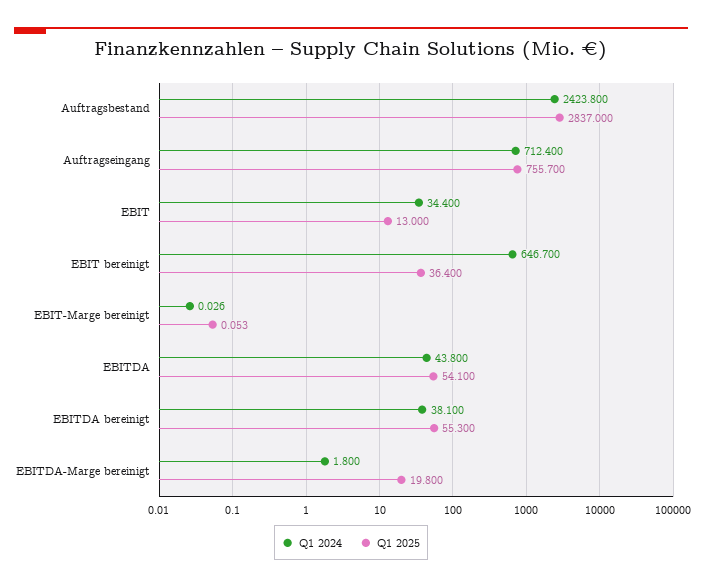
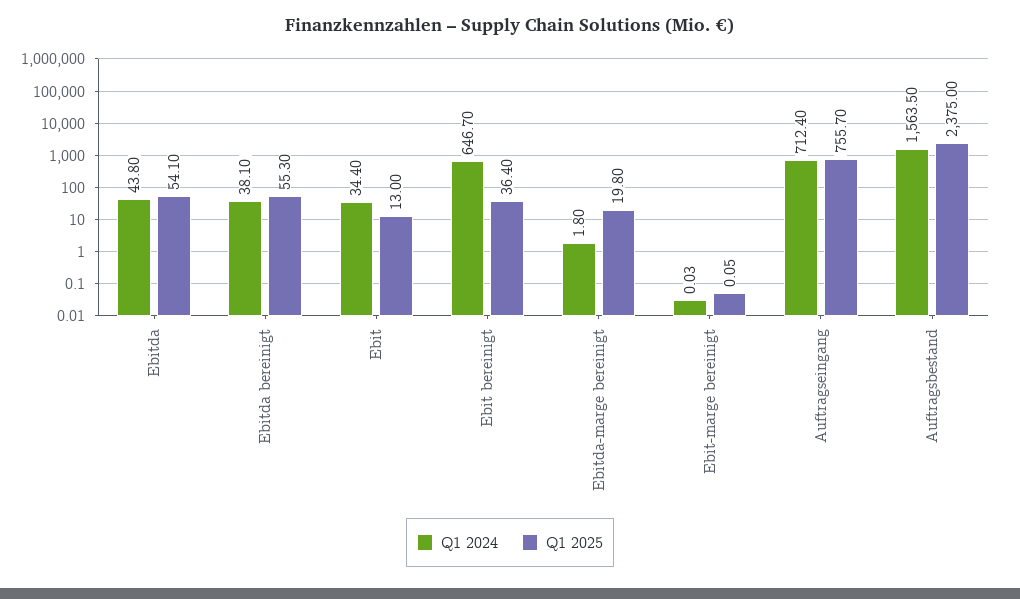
Q1 2024, Auftragsbestand: 2423.8 -> 1563.5
Q1 2025, Auftragsbestand: 2837 -> 2375

